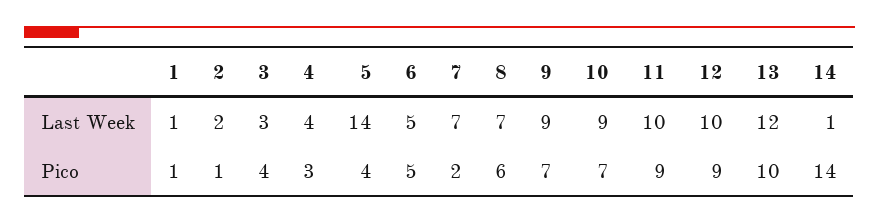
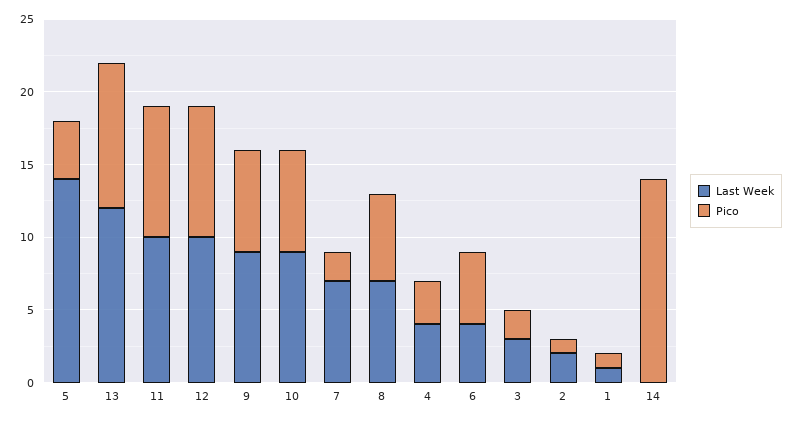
Last Week, 6: 5 -> 4
Last Week, 14: 1 -> 0
Pico, 3: 4 -> 2

